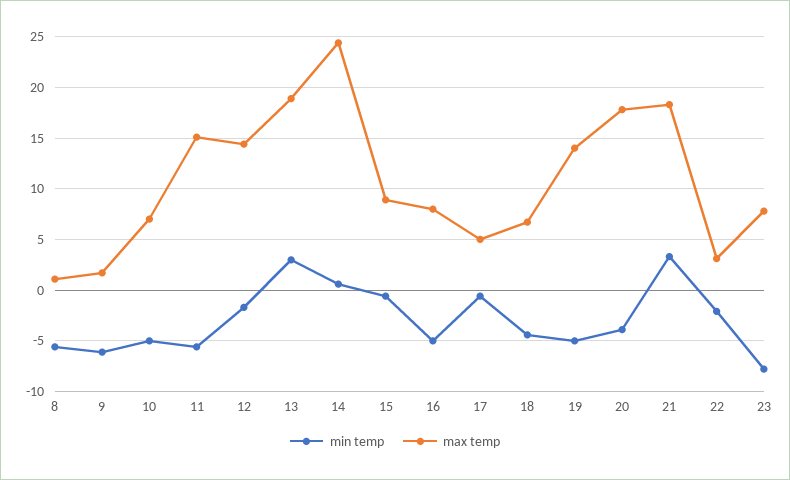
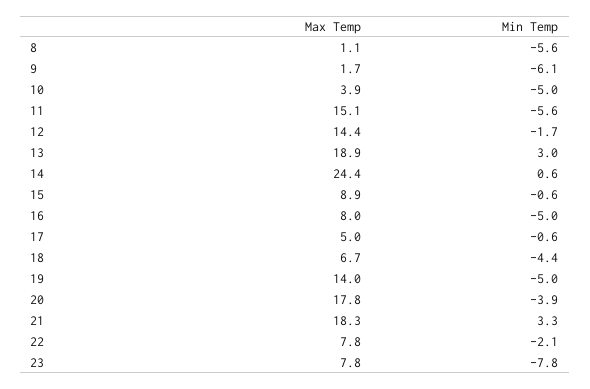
max temp, 10: 7 -> 3.9
max temp, 22: 3 -> 7.8

